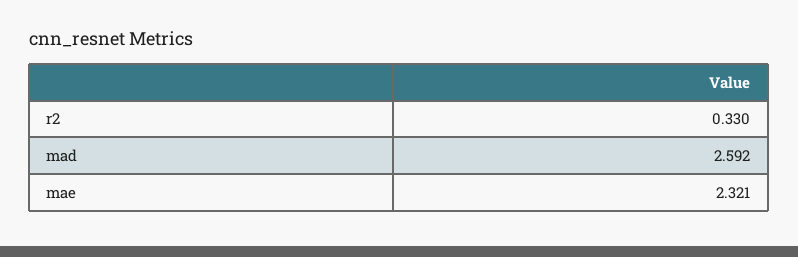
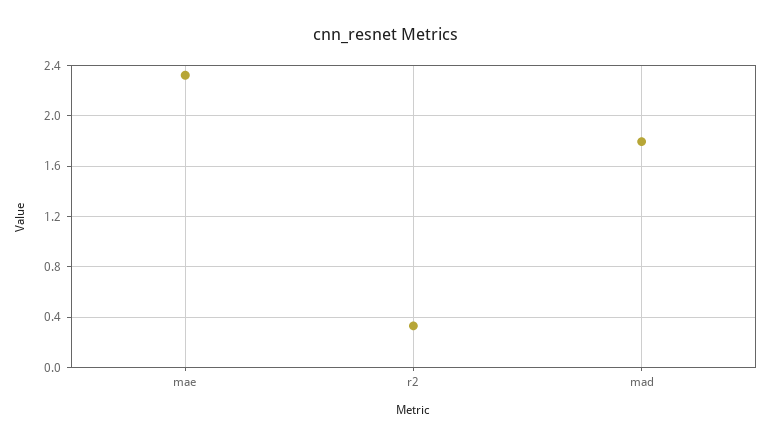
mad: 2.592 -> 1.8

